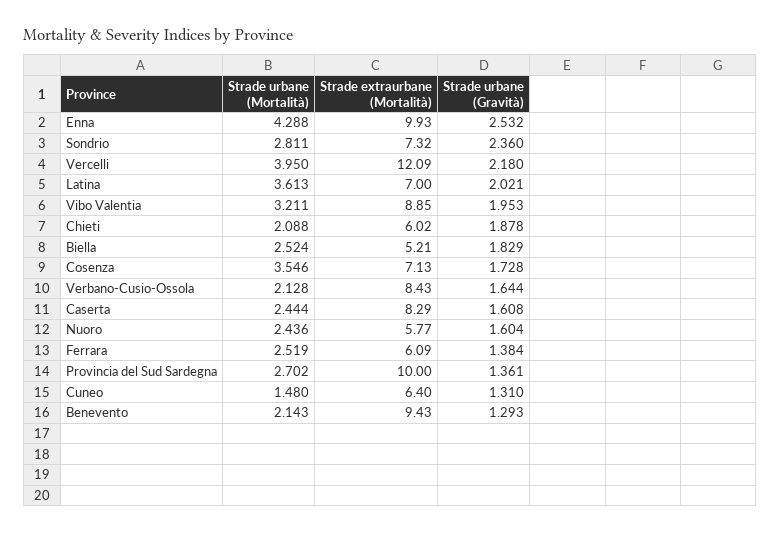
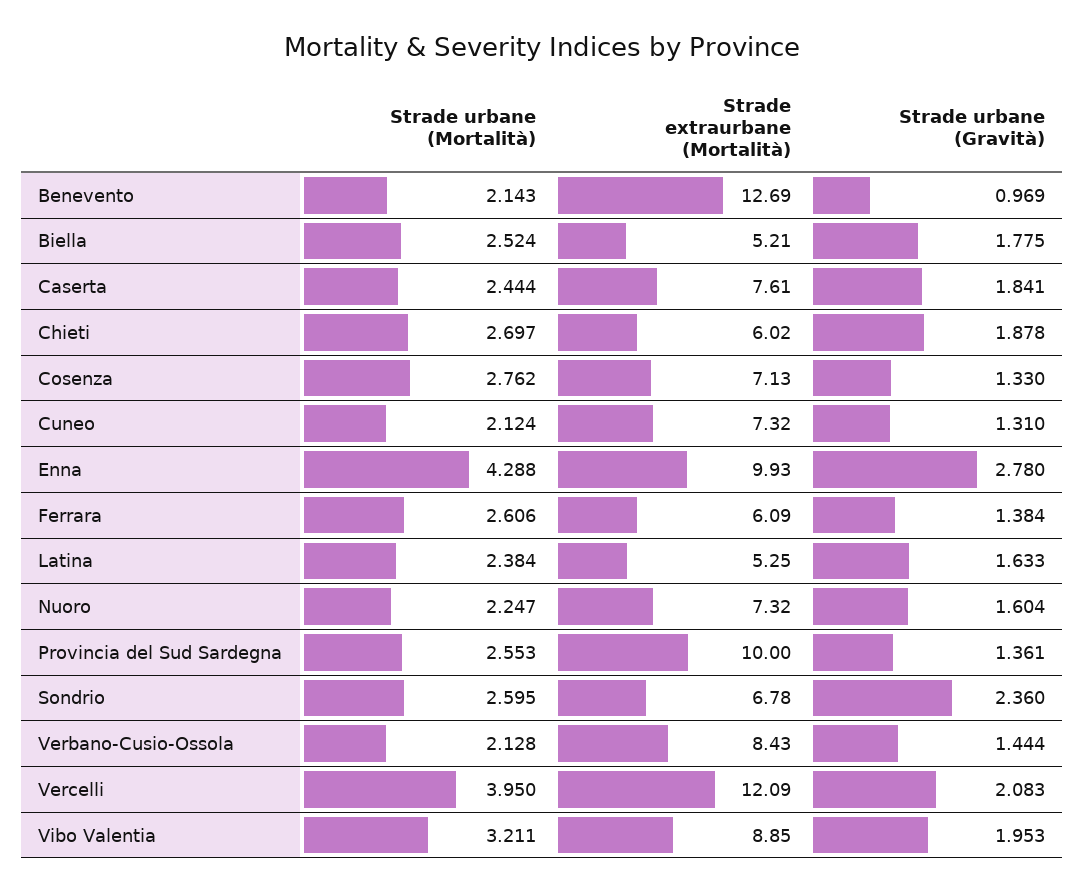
Strade urbane (Gravità), Enna: 2.532 -> 2.78
Strade urbane (Mortalità), Sondrio: 2.811 -> 2.595
Strade extraurbane (Mortalità), Sondrio: 7.32 -> 6.78
Strade urbane (Gravità), Vercelli: 2.18 -> 2.083
Strade urbane (Mortalità), Latina: 3.613 -> 2.384
Strade extraurbane (Mortalità), Latina: 7 -> 5.25
Strade urbane (Gravità), Latina: 2.021 -> 1.633
Strade urbane (Mortalità), Chieti: 2.088 -> 2.697
Strade urbane (Gravità), Biella: 1.829 -> 1.775
Strade urbane (Mortalità), Cosenza: 3.546 -> 2.762
Strade urbane (Gravità), Cosenza: 1.728 -> 1.33
Strade urbane (Gravità), Verbano-Cusio-Ossola: 1.644 -> 1.444
Strade extraurbane (Mortalità), Caserta: 8.29 -> 7.61
Strade urbane (Gravità), Caserta: 1.608 -> 1.841
Strade urbane (Mortalità), Nuoro: 2.436 -> 2.247
Strade extraurbane (Mortalità), Nuoro: 5.77 -> 7.32
Strade urbane (Mortalità), Ferrara: 2.519 -> 2.606
Strade urbane (Mortalità), Provincia del Sud Sardegna: 2.702 -> 2.553
Strade urbane (Mortalità), Cuneo: 1.48 -> 2.124
Strade extraurbane (Mortalità), Cuneo: 6.4 -> 7.32
Strade extraurbane (Mortalità), Benevento: 9.43 -> 12.69
Strade urbane (Gravità), Benevento: 1.293 -> 0.969

